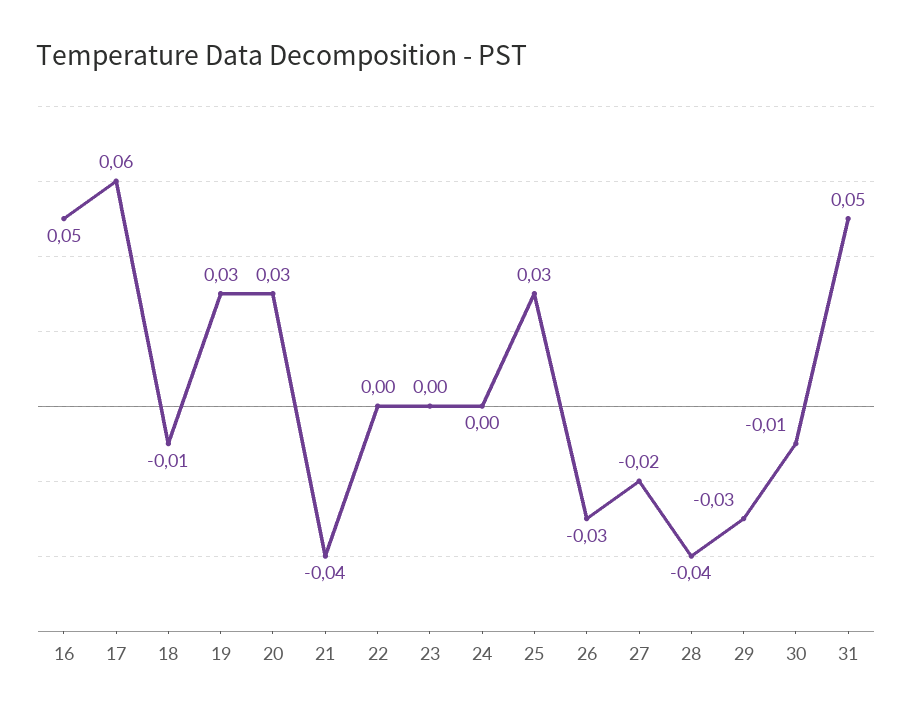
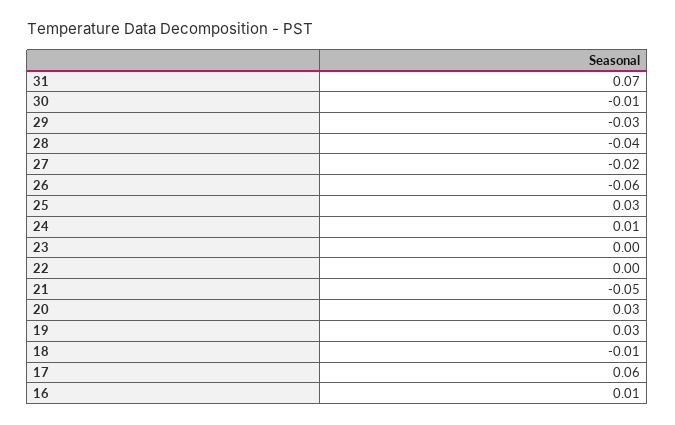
16: 0.05 -> 0.01
21: -0.04 -> -0.05
24: 0 -> 0.01
26: -0.03 -> -0.06
31: 0.05 -> 0.07

